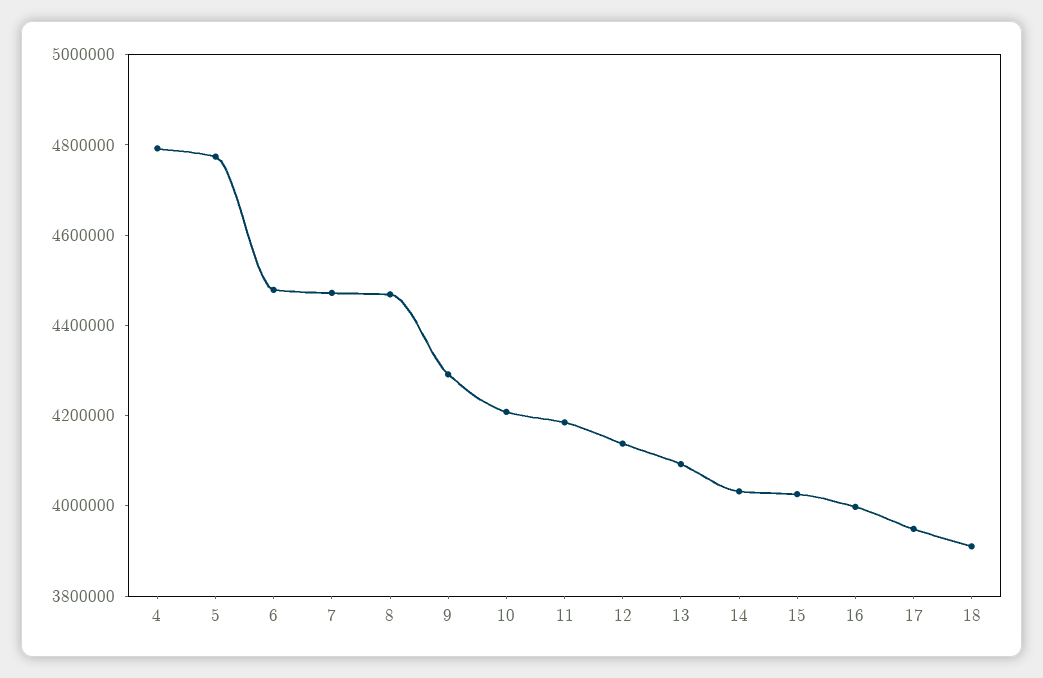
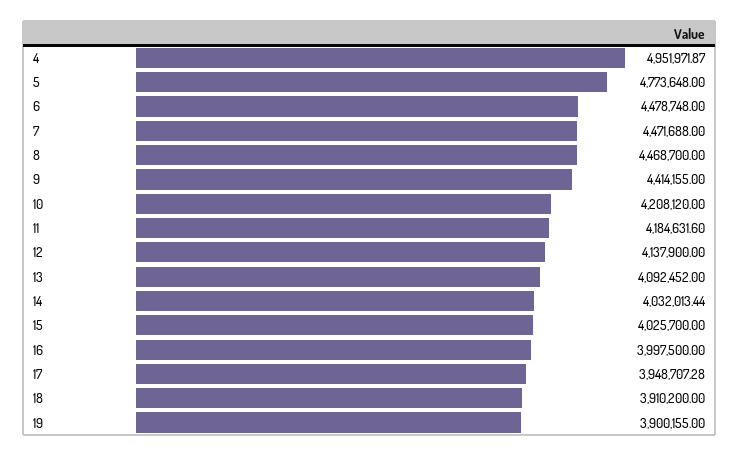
4: 4800000 -> 4951971.87
9: 4300000 -> 4414155
19: none -> 3900155

